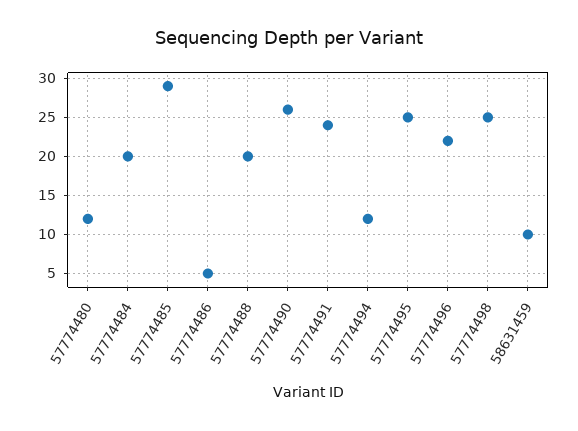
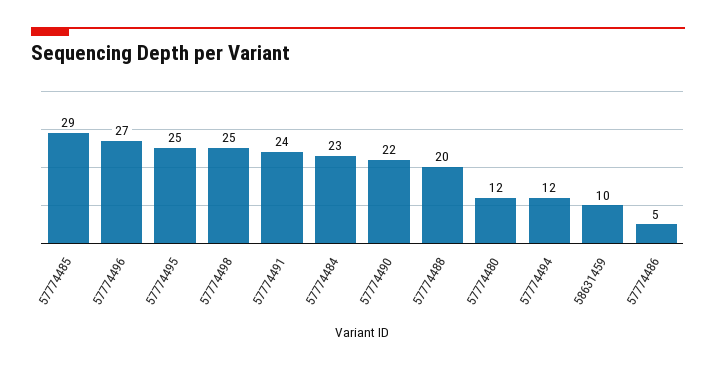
57774484: 20 -> 23
57774490: 26 -> 22
57774496: 22 -> 27

